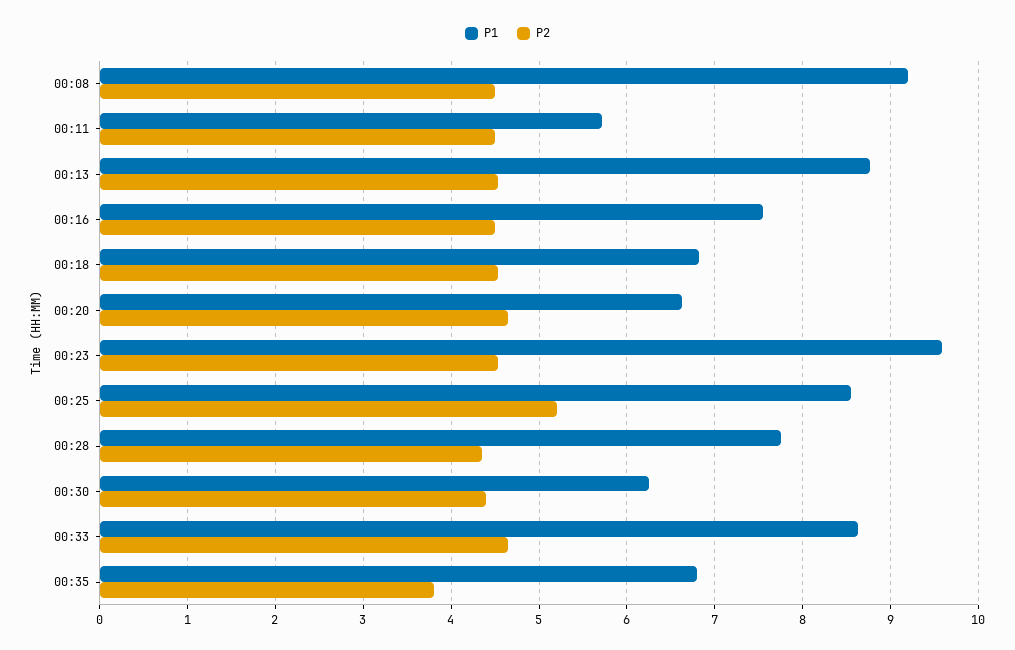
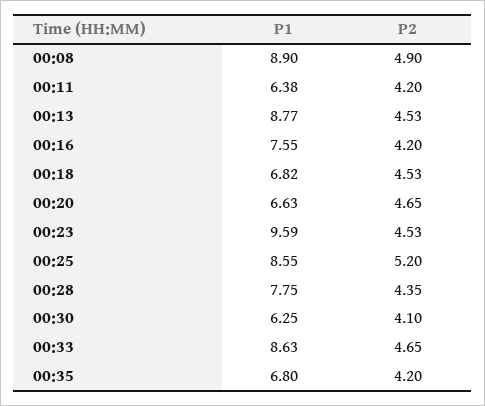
P1, 00:08: 9.2 -> 8.9
P2, 00:08: 4.5 -> 4.9
P1, 00:11: 5.7 -> 6.38
P2, 00:11: 4.5 -> 4.2
P2, 00:16: 4.5 -> 4.2
P2, 00:30: 4.4 -> 4.1
P2, 00:35: 3.8 -> 4.2

